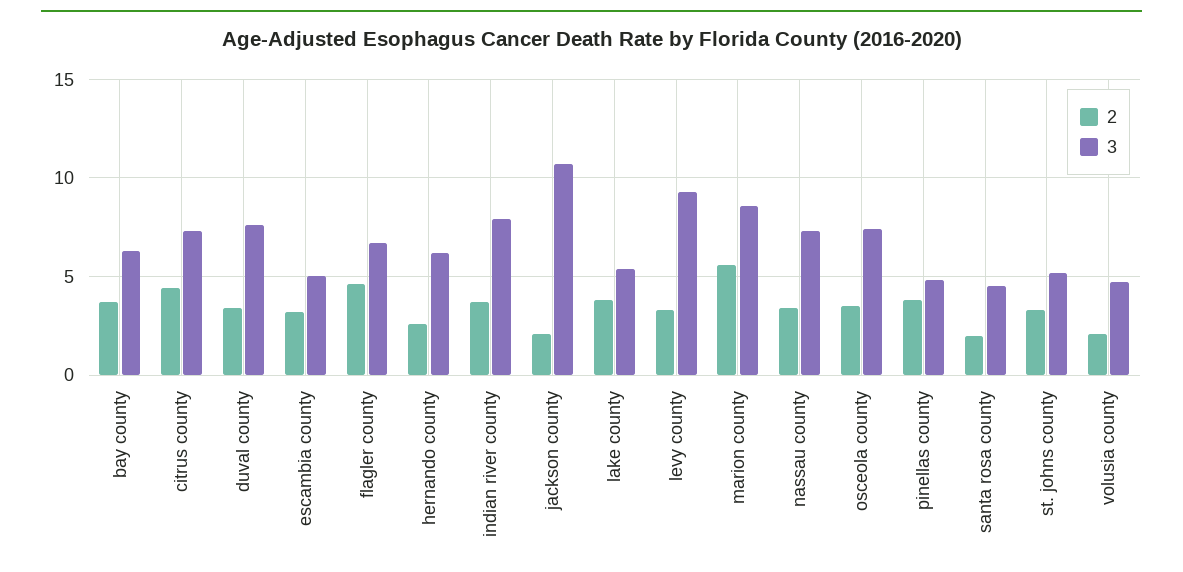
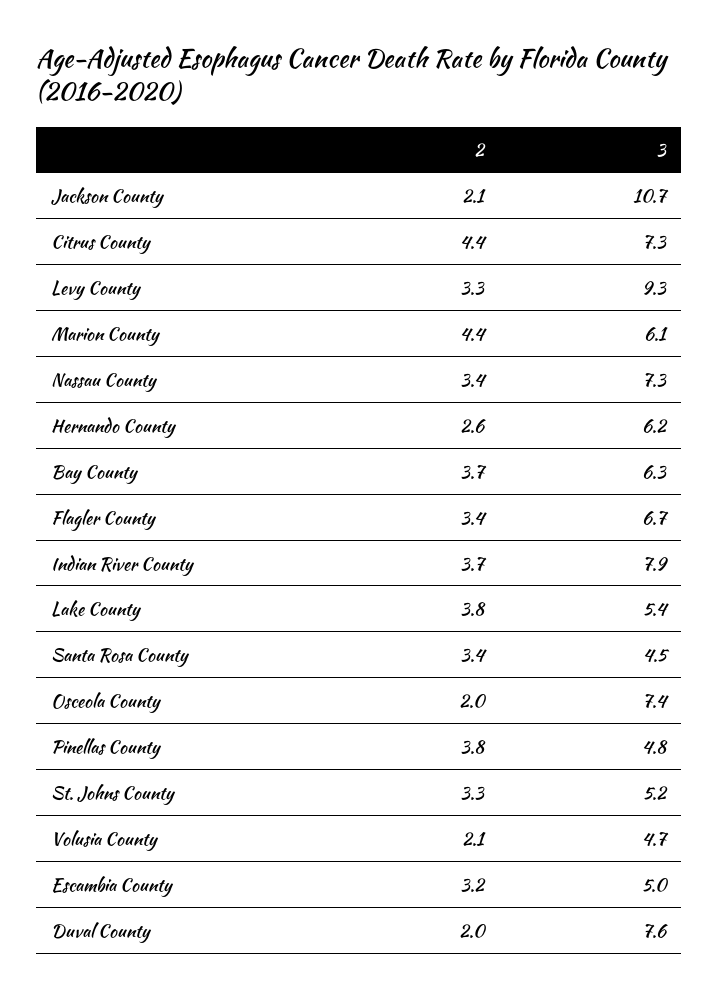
2, duval county: 3.5 -> 2
2, flagler county: 4.5 -> 3.4
2, marion county: 5.5 -> 4.4
3, marion county: 8.5 -> 6.1
2, osceola county: 3.5 -> 2
2, santa rosa county: 2 -> 3.4

